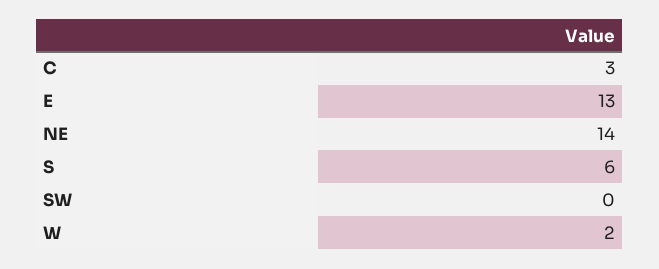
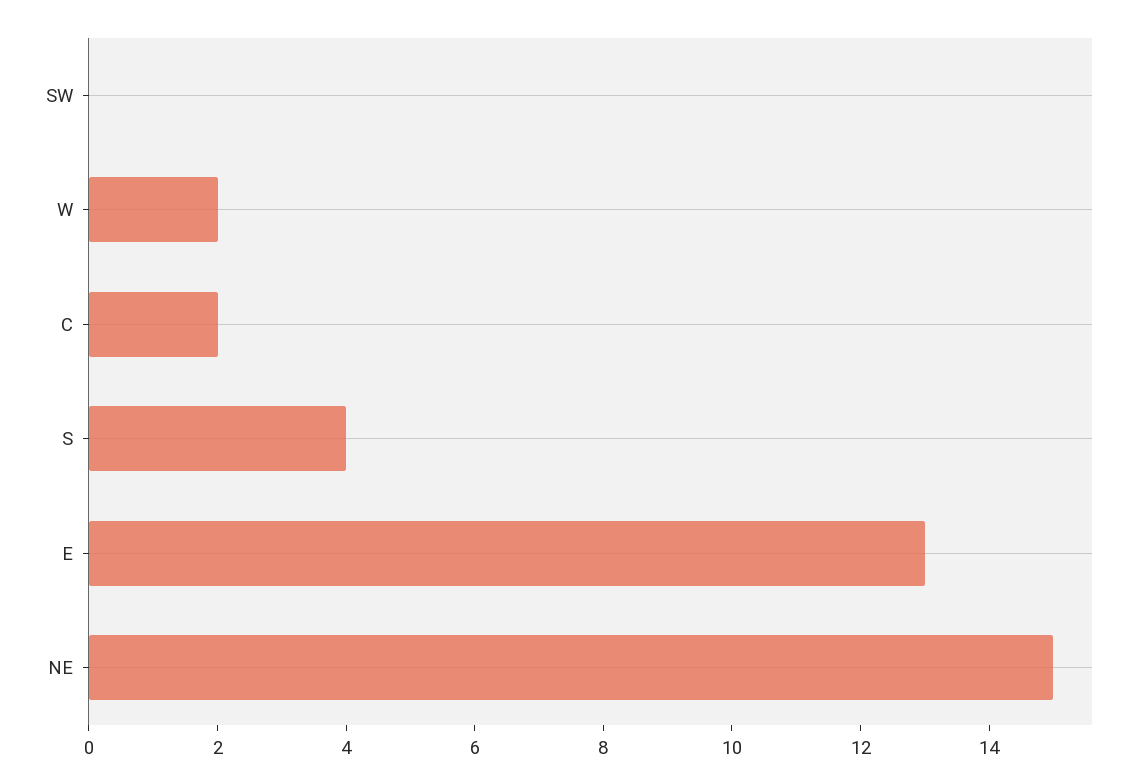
C: 3 -> 2
NE: 14 -> 15
S: 6 -> 4

